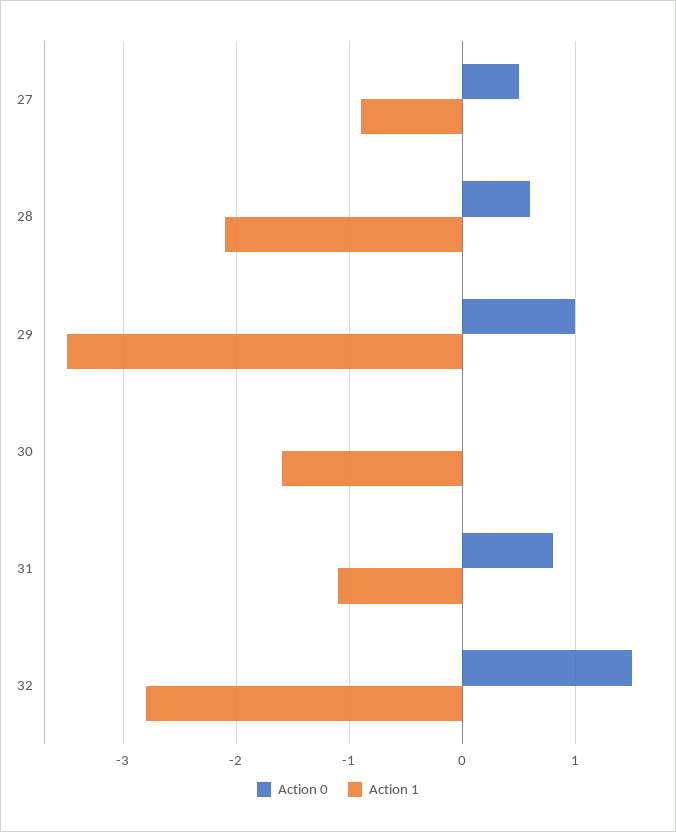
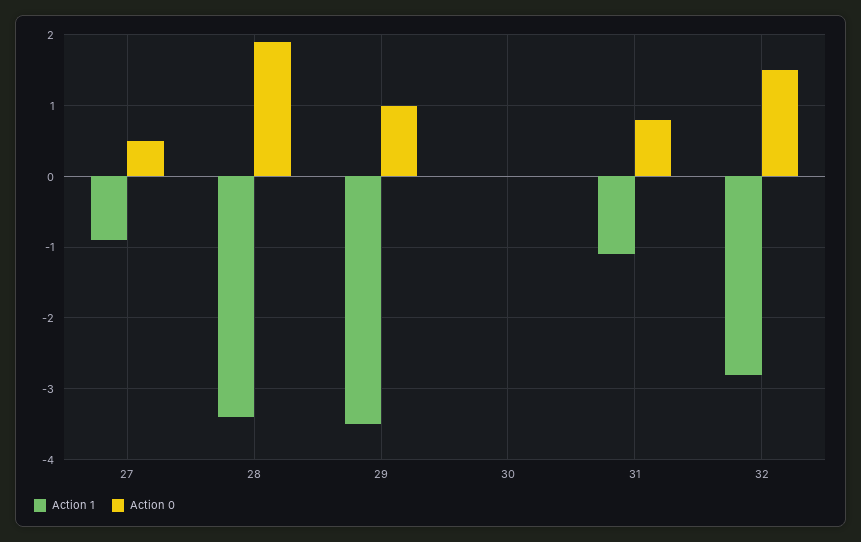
Action 0, 28: 0.6 -> 1.9
Action 1, 28: -2.1 -> -3.4
Action 1, 30: -1.6 -> 0

